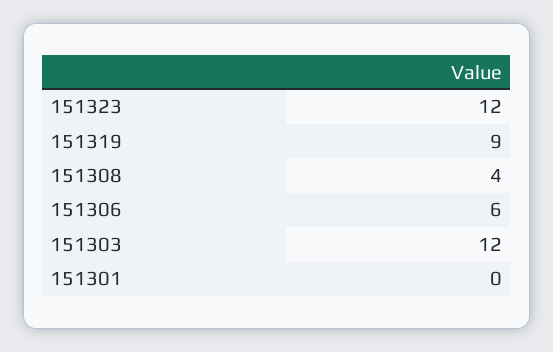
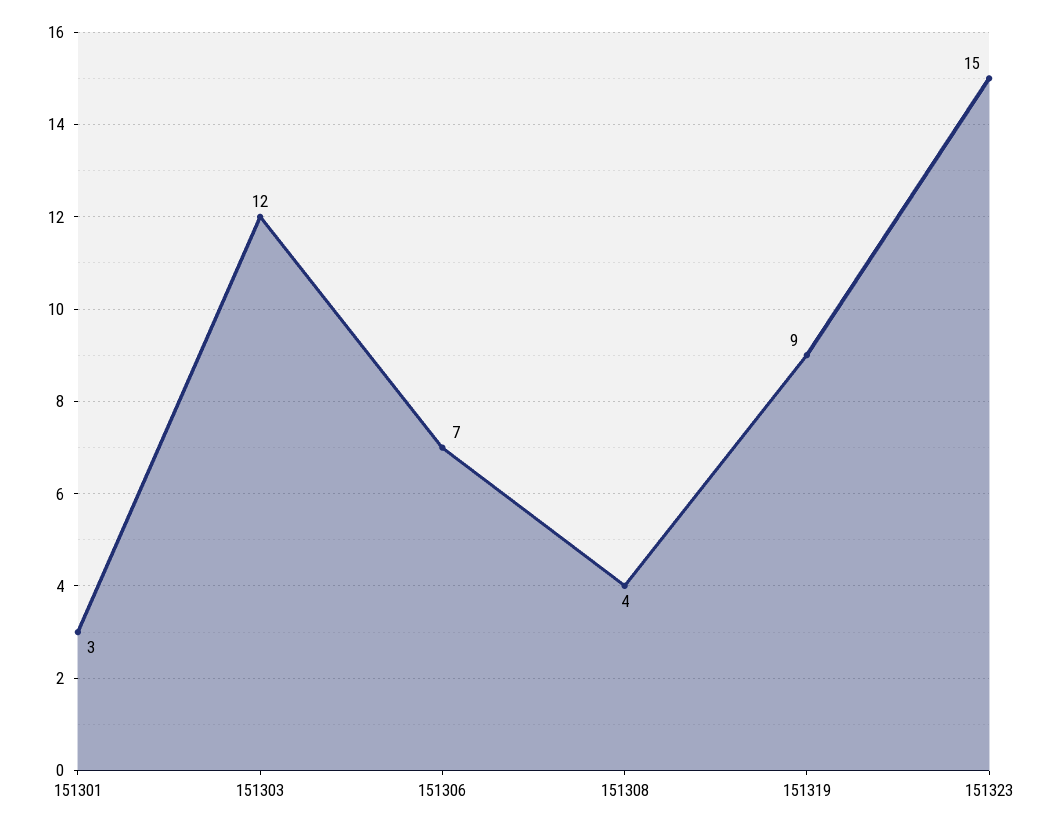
151323: 12 -> 15
151306: 6 -> 7
151301: 0 -> 3

